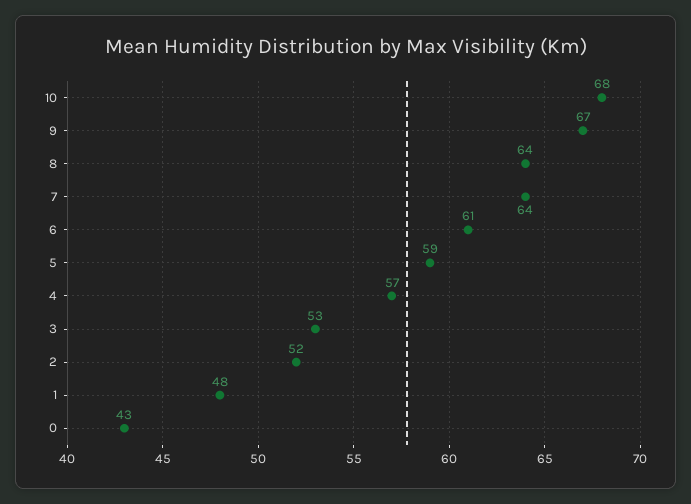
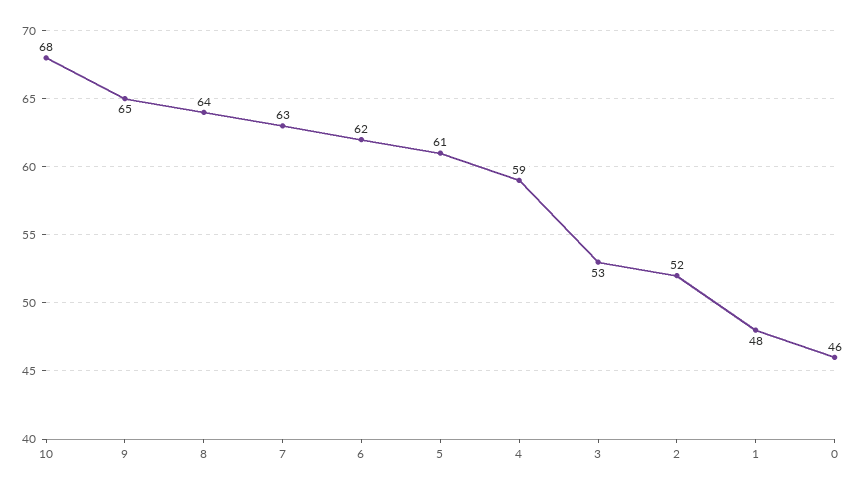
9: 67 -> 65
7: 64 -> 63
6: 61 -> 62
5: 59 -> 61
4: 57 -> 59
0: 43 -> 46

